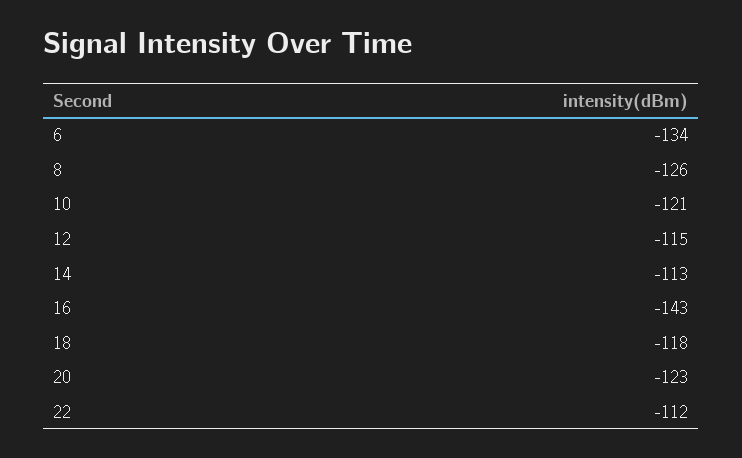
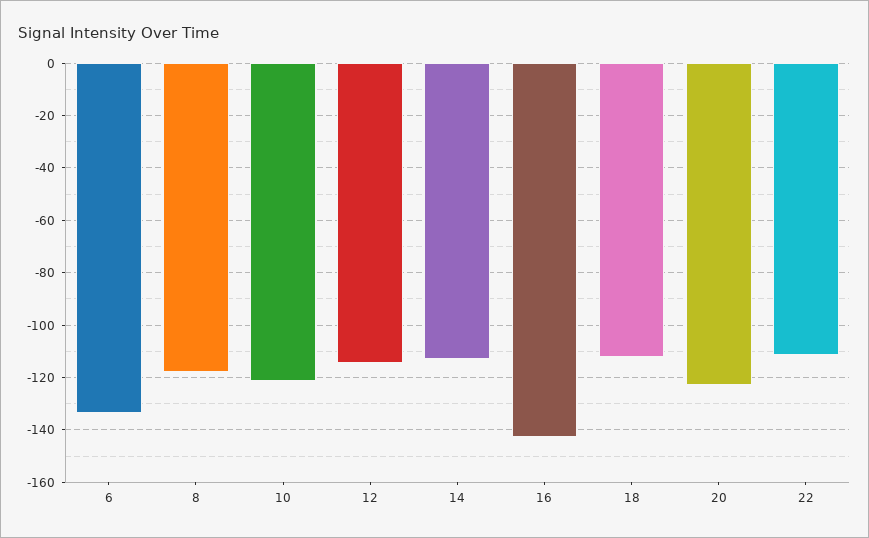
8: -126 -> -117.5
18: -118 -> -112.5

